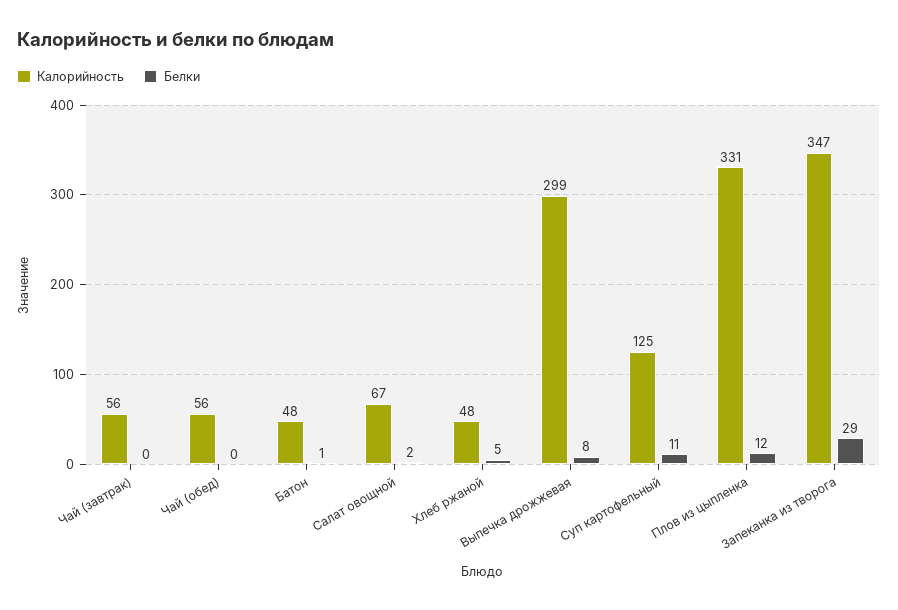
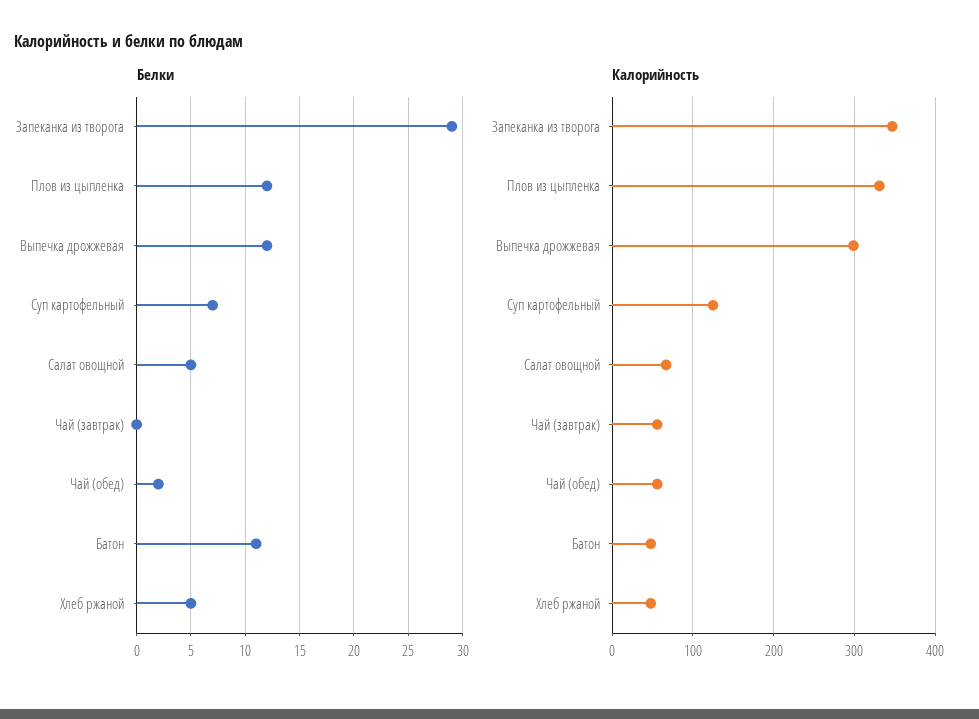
Белки, Чай (обед): 0 -> 2
Белки, Батон: 1 -> 11
Белки, Салат овощной: 2 -> 5
Белки, Выпечка дрожжевая: 8 -> 12
Белки, Суп картофельный: 11 -> 7

